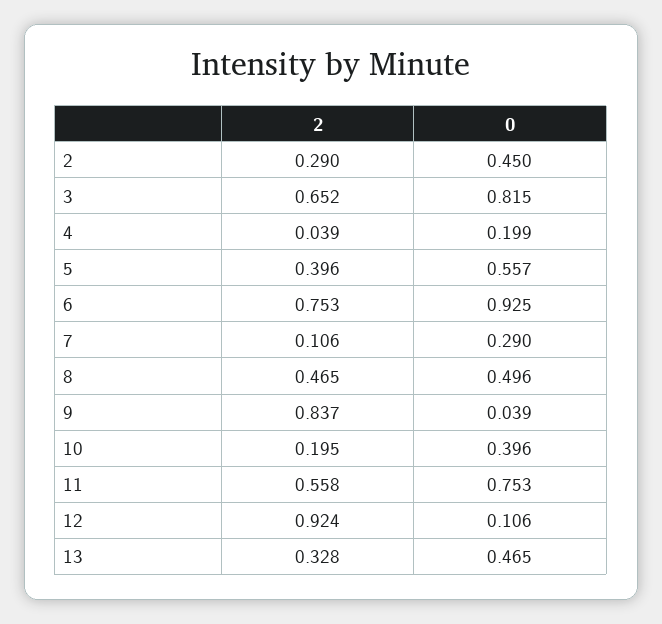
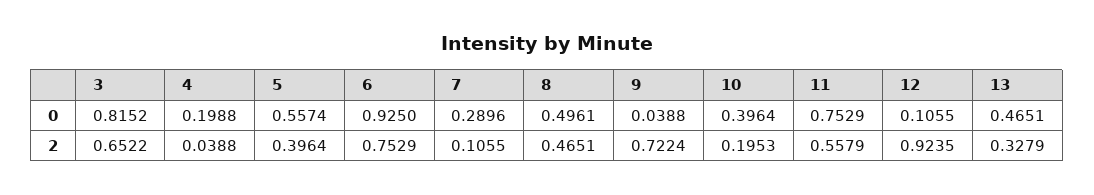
2, 2: 0.29 -> none
0, 2: 0.45 -> none
2, 9: 0.837 -> 0.7224

